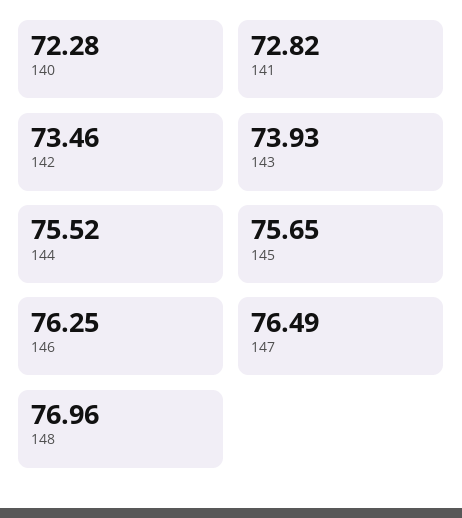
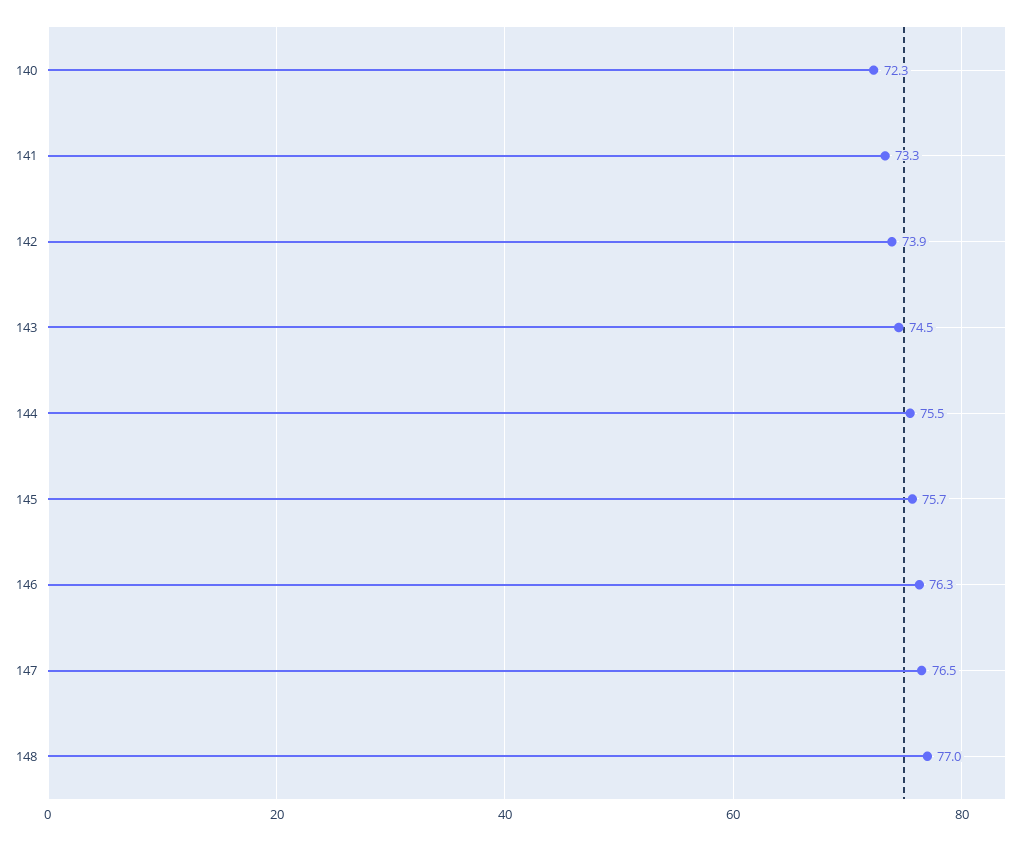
141: 72.82 -> 73.3
142: 73.46 -> 73.9
143: 73.93 -> 74.5

